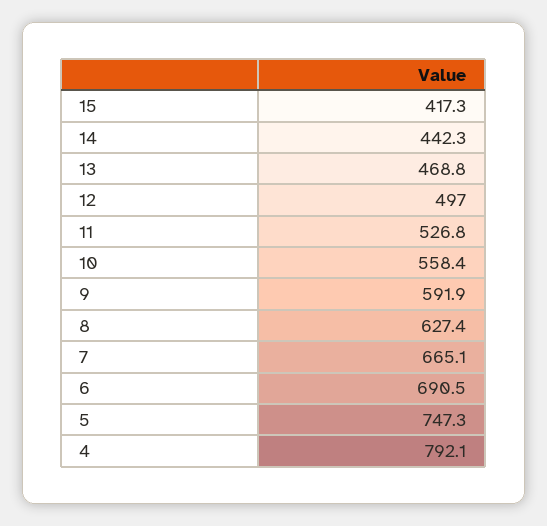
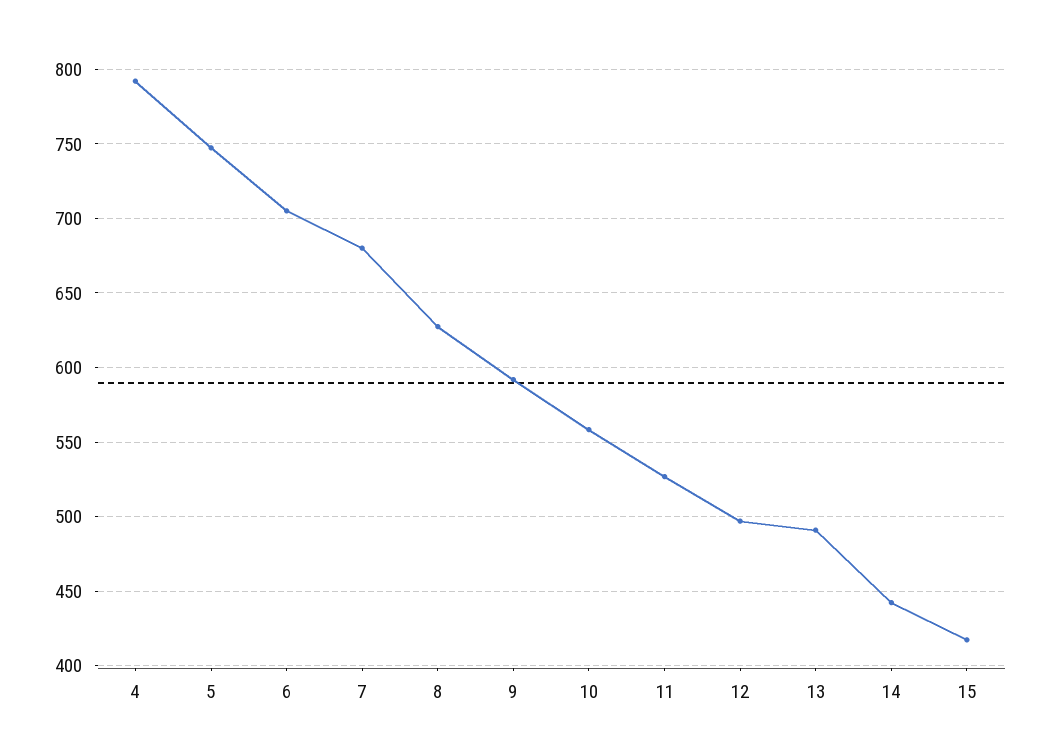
13: 468.8 -> 490
7: 665.1 -> 680
6: 690.5 -> 705

